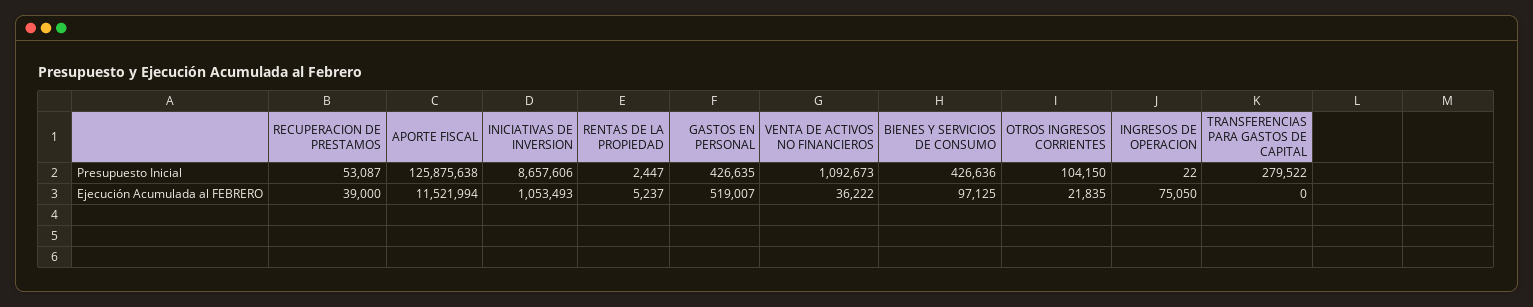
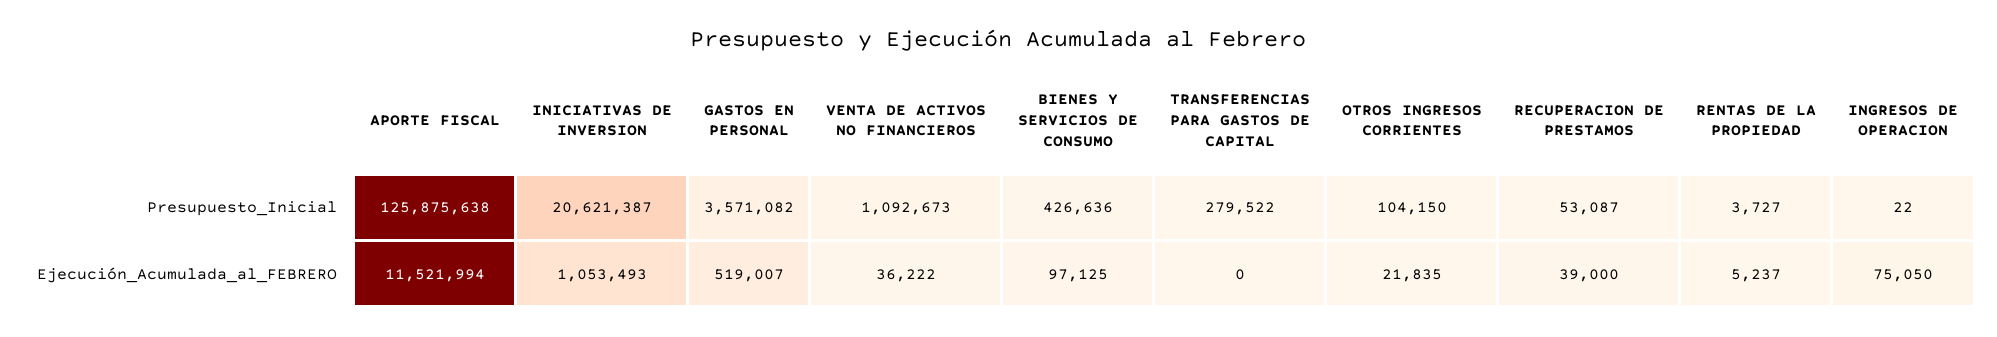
INICIATIVAS DE INVERSION, Presupuesto Inicial: 8657606 -> 20621387
RENTAS DE LA PROPIEDAD, Presupuesto Inicial: 2447 -> 3727
GASTOS EN PERSONAL, Presupuesto Inicial: 426635 -> 3571082

